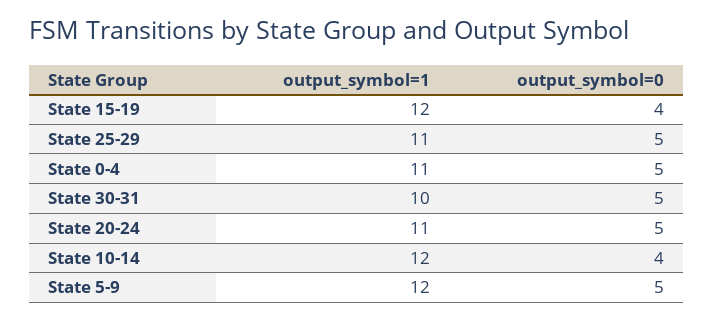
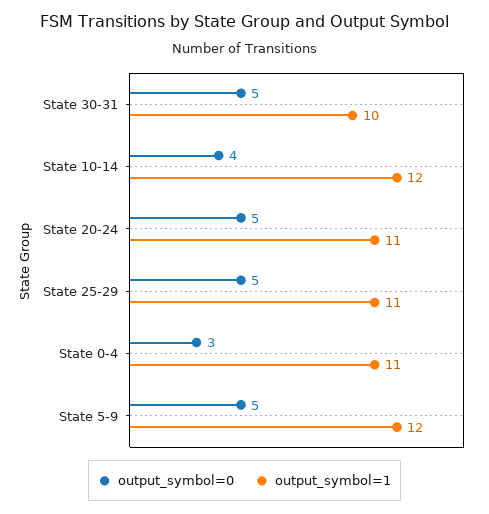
output_symbol=1, State 15-19: 12 -> none
output_symbol=0, State 15-19: 4 -> none
output_symbol=0, State 0-4: 5 -> 3

